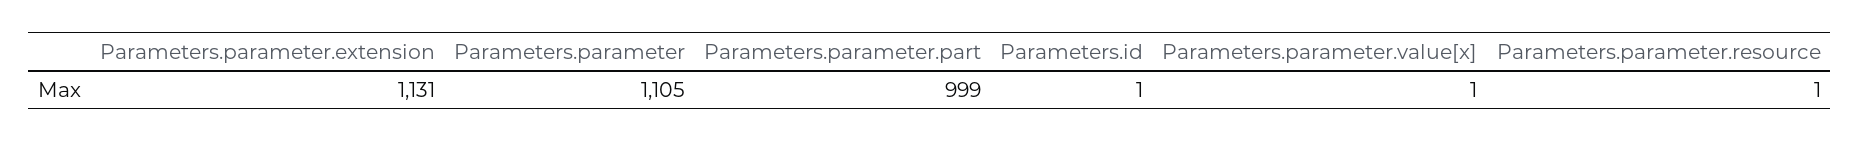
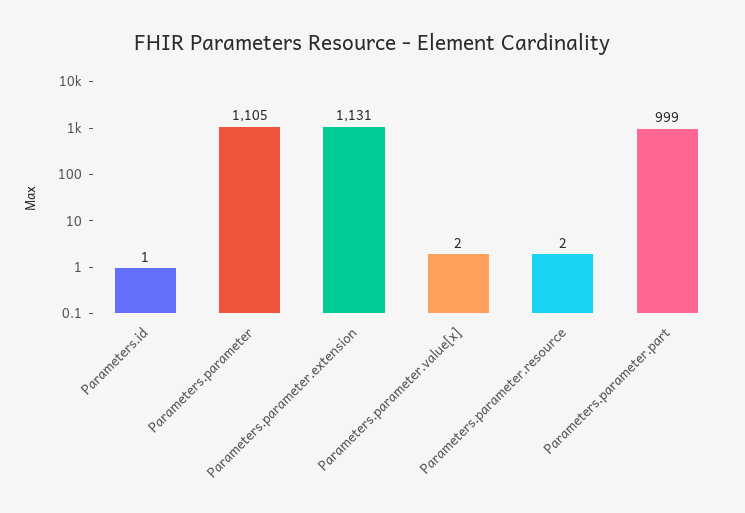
Parameters.parameter.value[x]: 1 -> 2
Parameters.parameter.resource: 1 -> 2

